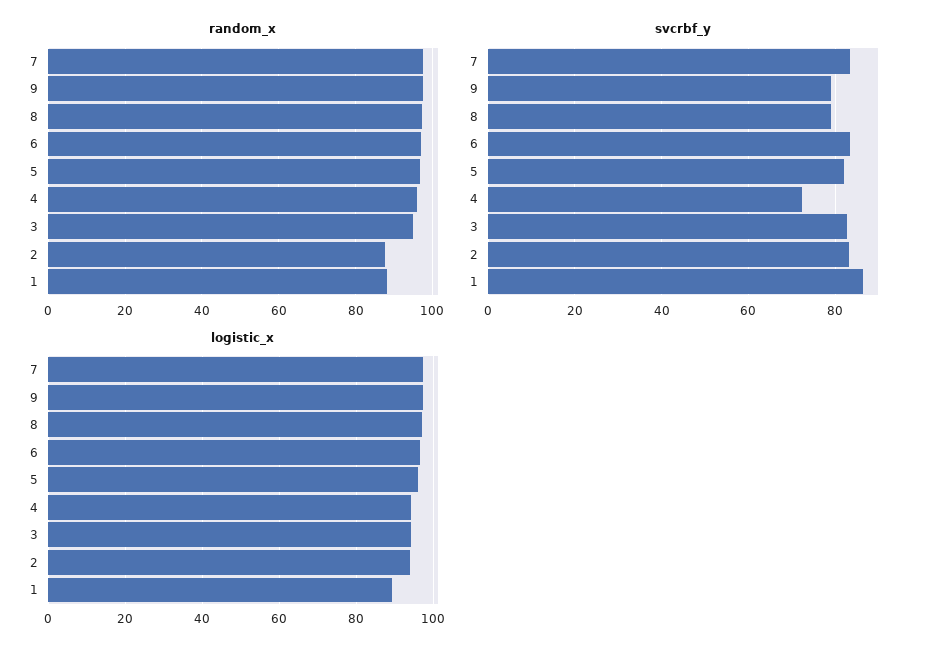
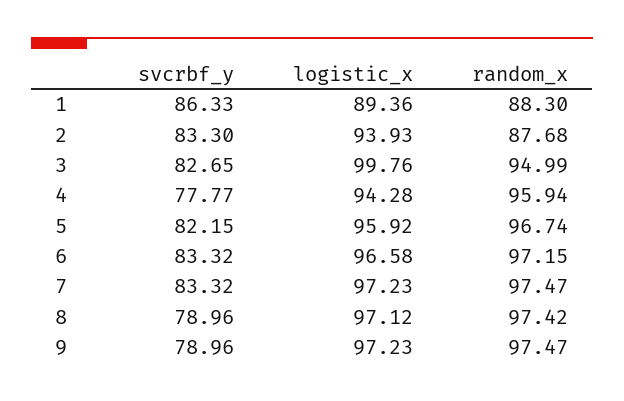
svcrbf_y, 4: 72 -> 77.77
logistic_x, 3: 94 -> 99.76

